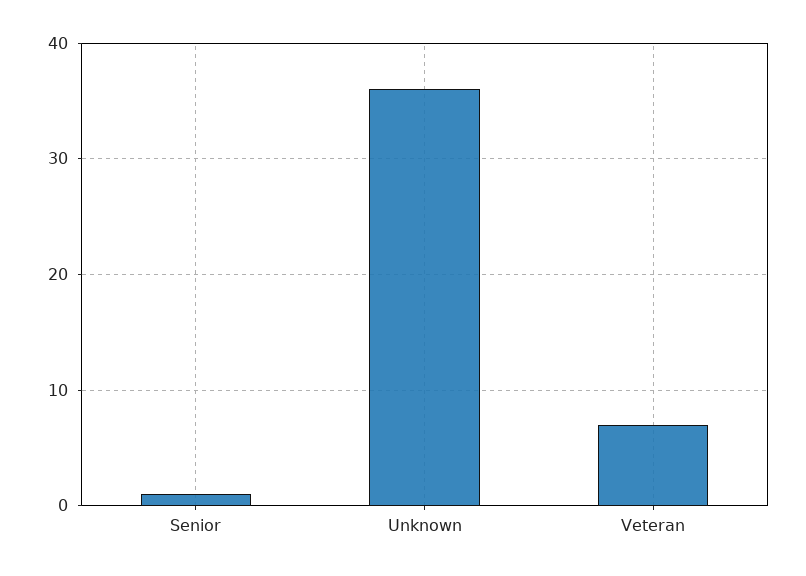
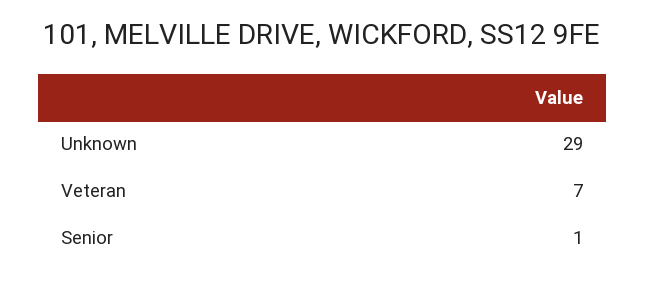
Unknown: 36 -> 29

